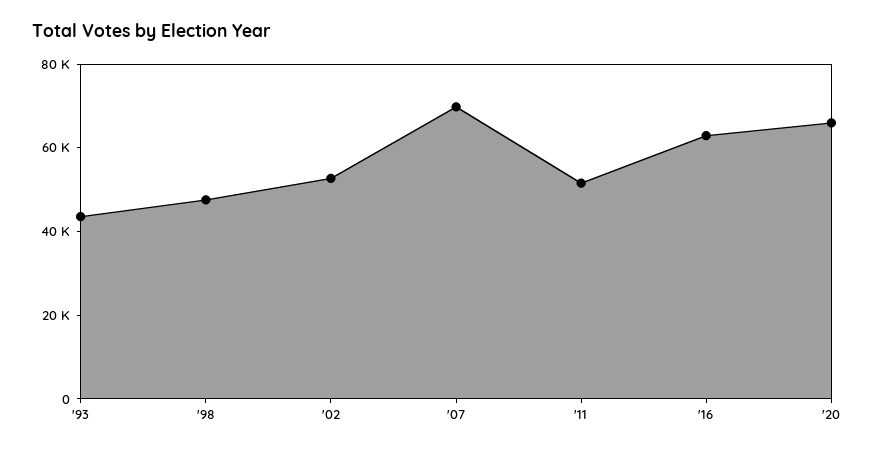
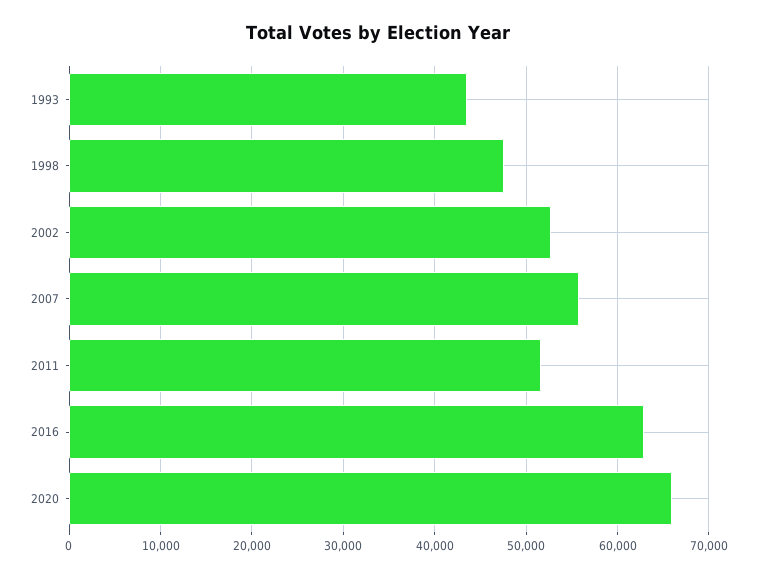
'07: 70000 -> 56000

